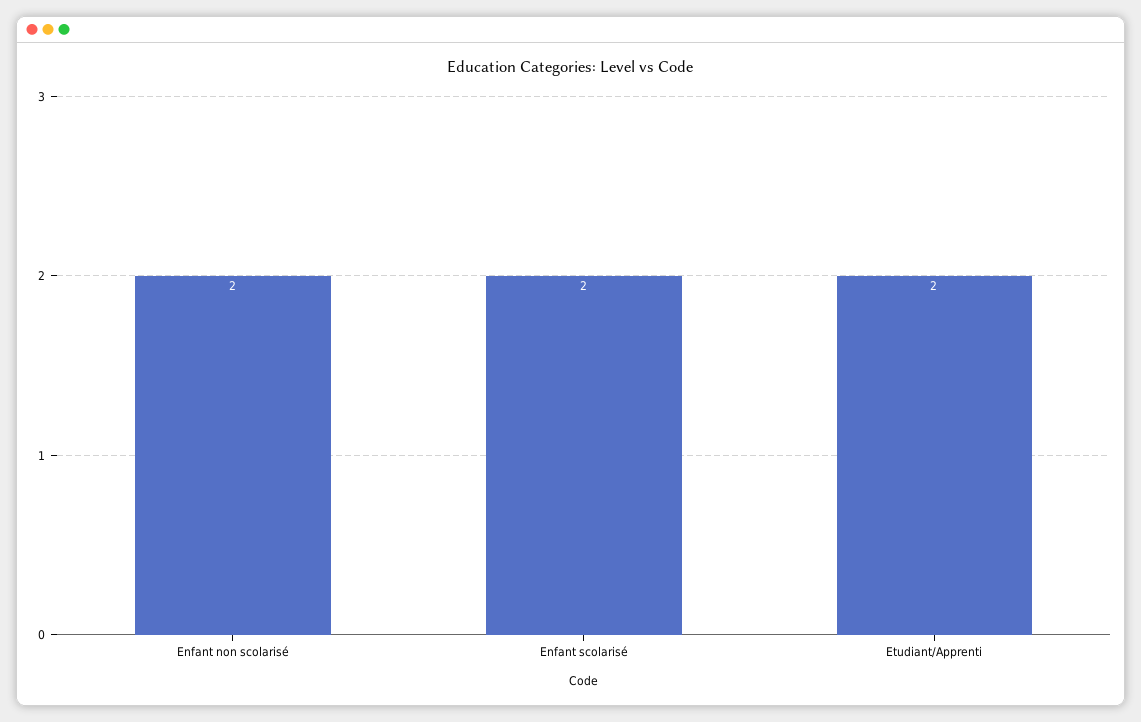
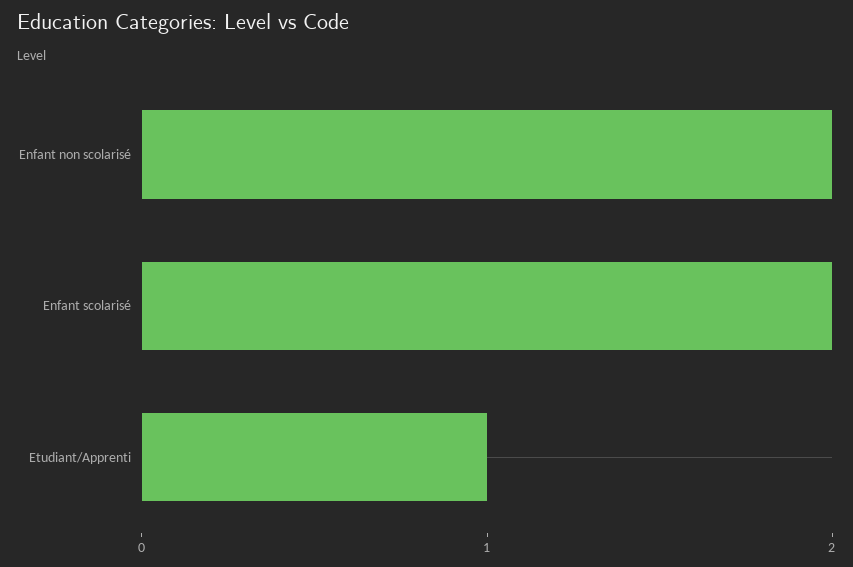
Etudiant/Apprenti: 2 -> 1

